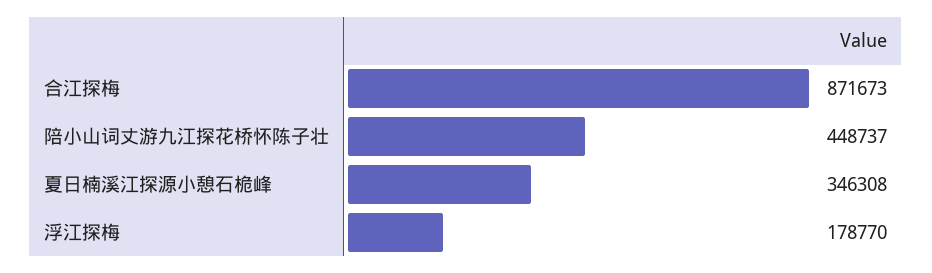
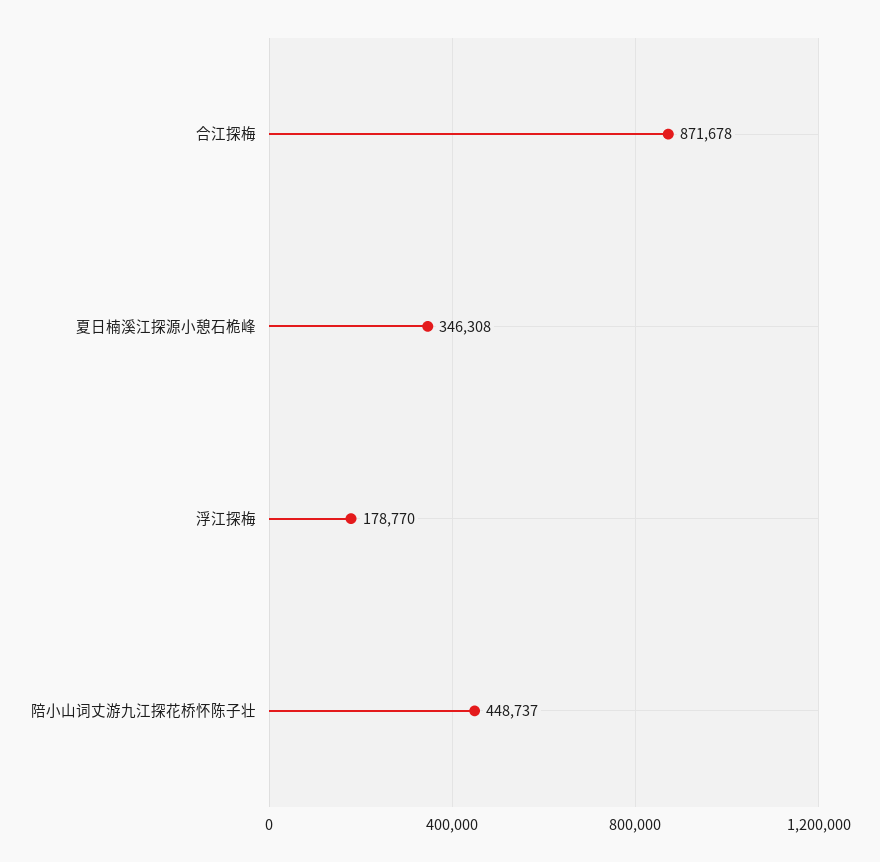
合江探梅: 871673 -> 871678

